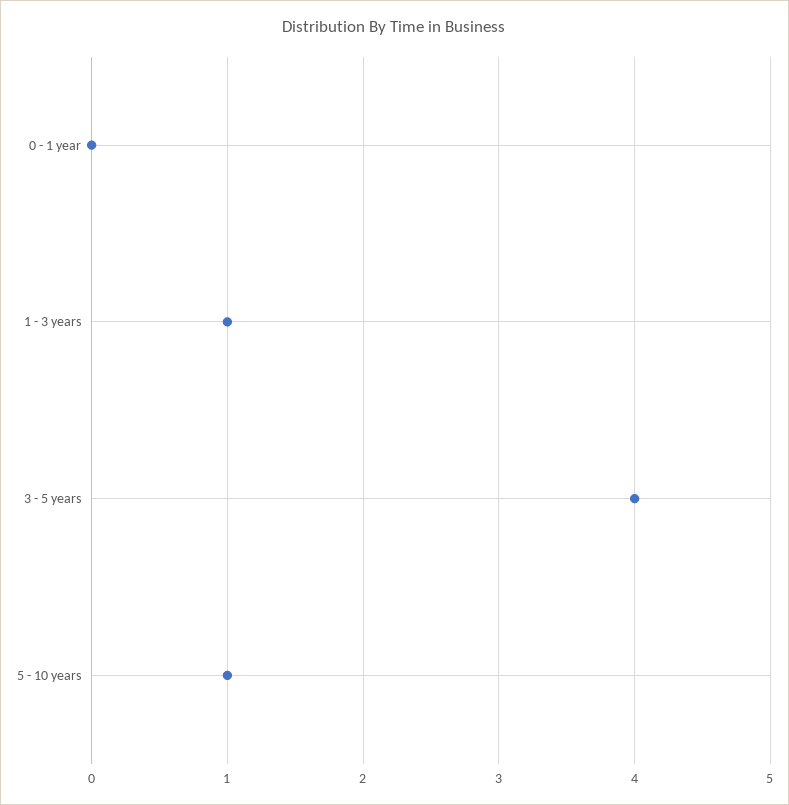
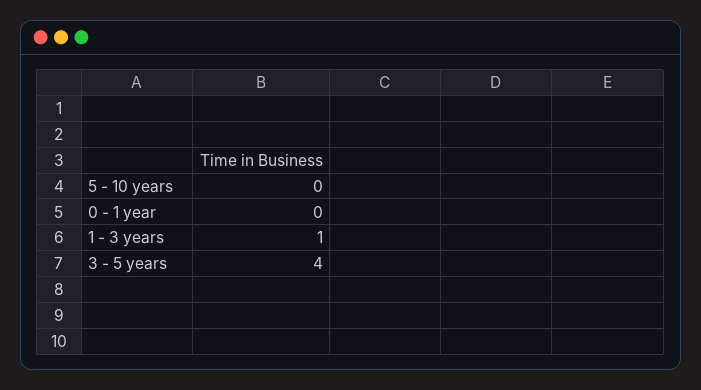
5 - 10 years: 1 -> 0

